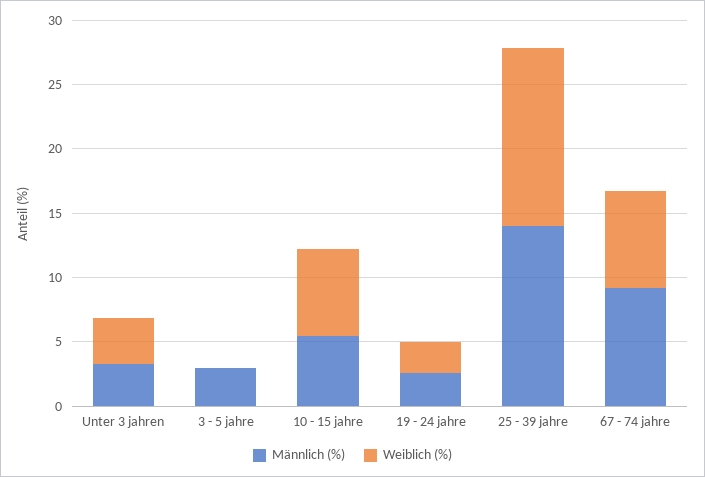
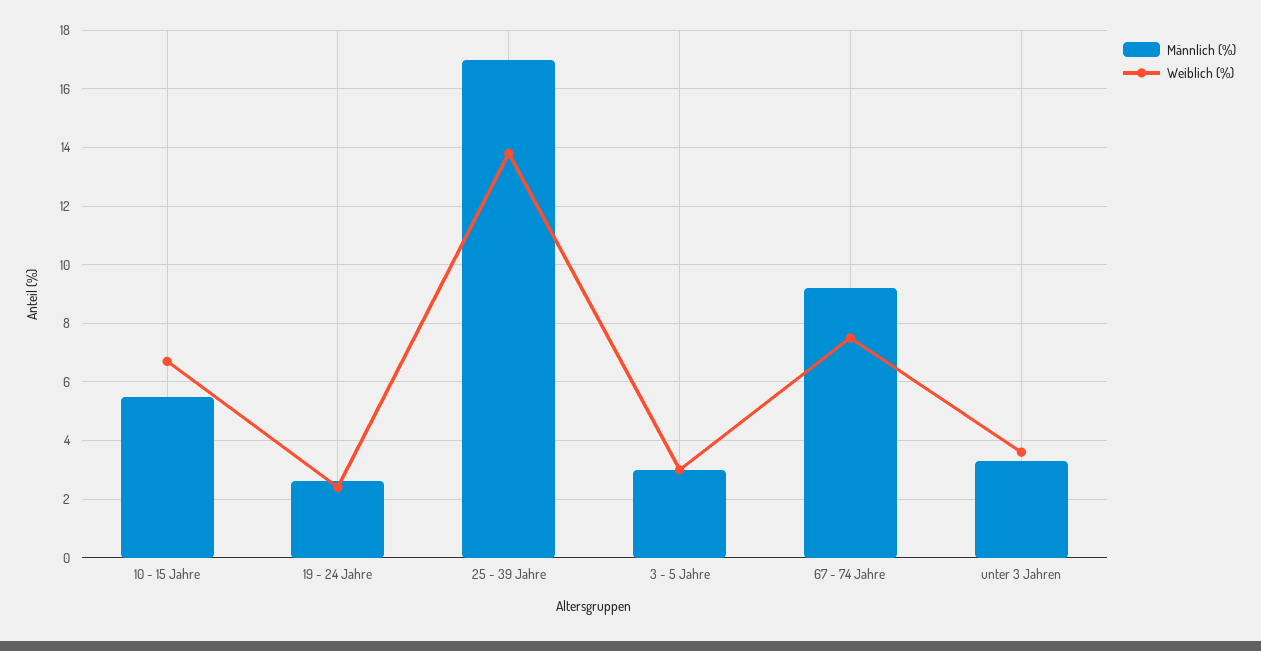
Weiblich (%), 3 - 5 jahre: 0 -> 3
Männlich (%), 25 - 39 jahre: 14 -> 17

